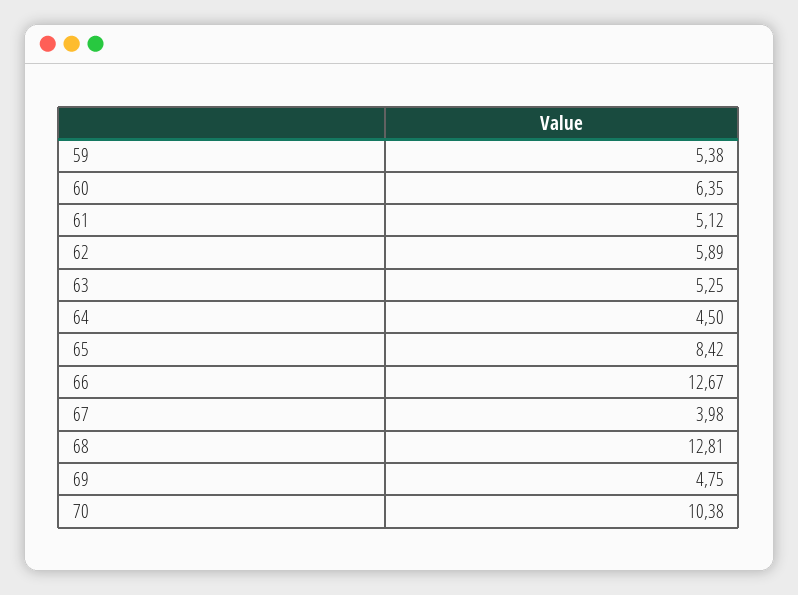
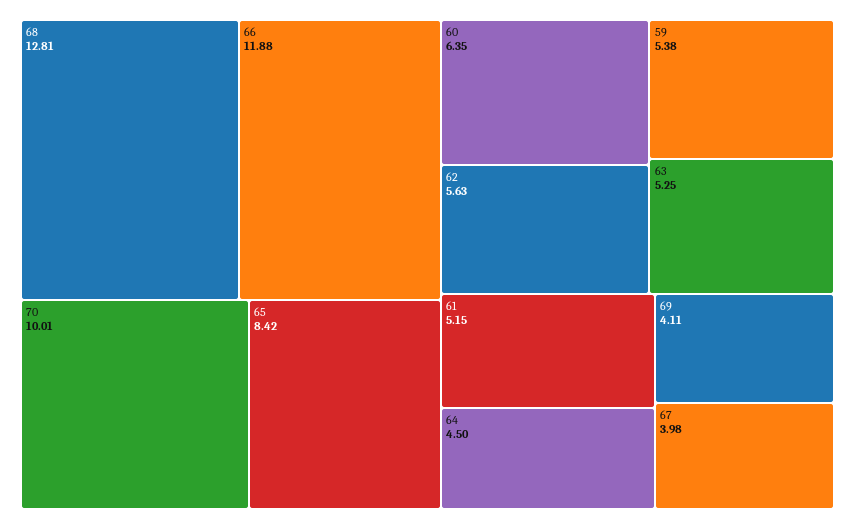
61: 5.12 -> 5.15
62: 5.89 -> 5.63
66: 12.67 -> 11.88
69: 4.75 -> 4.11
70: 10.38 -> 10.01

